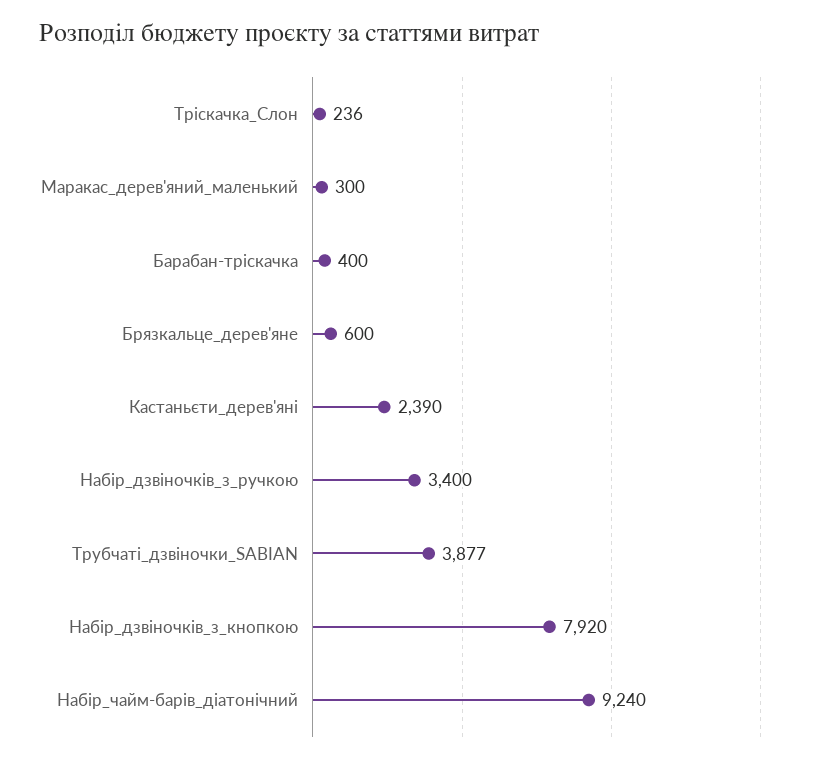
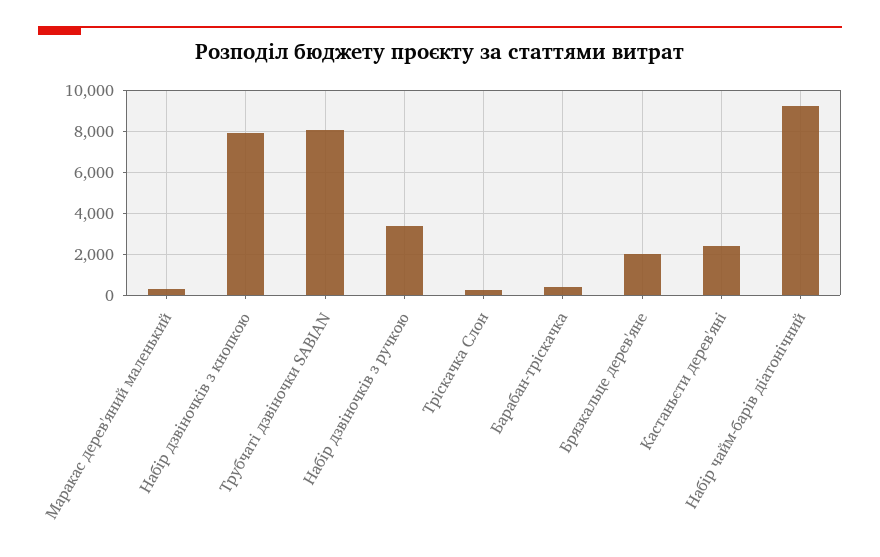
Брязкальце_дерев'яне: 600 -> 2000
Трубчаті_дзвіночки_SABIAN: 3877 -> 8000

